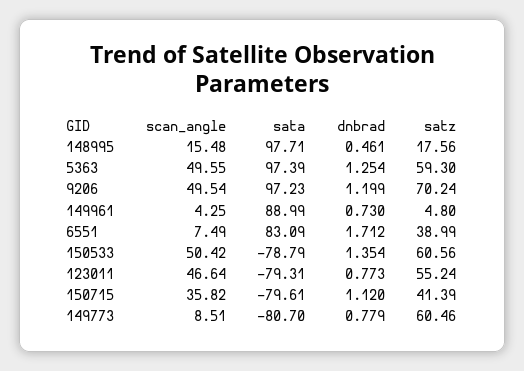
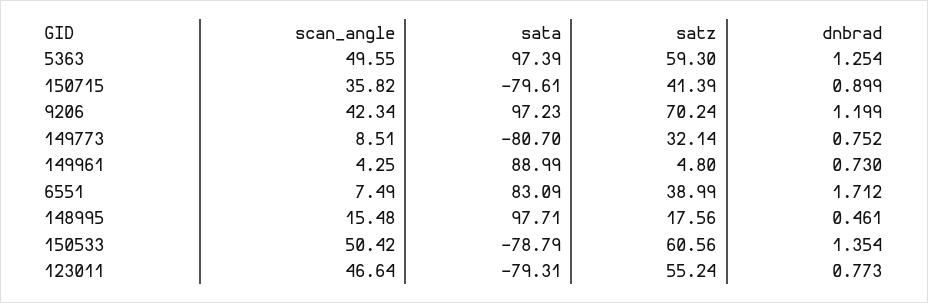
scan_angle, 9206: 49.54 -> 42.34
dnbrad, 150715: 1.12 -> 0.899
dnbrad, 149773: 0.779 -> 0.752
satz, 149773: 60.46 -> 32.14

